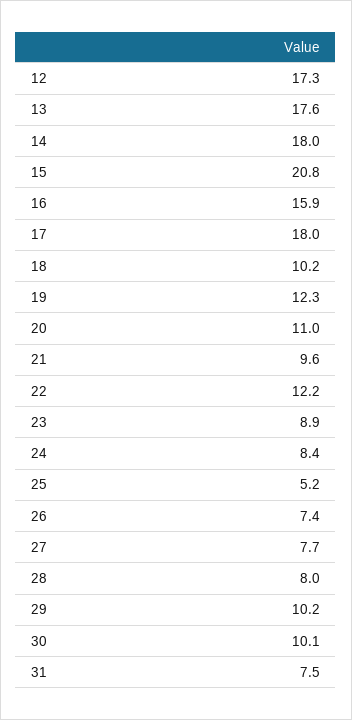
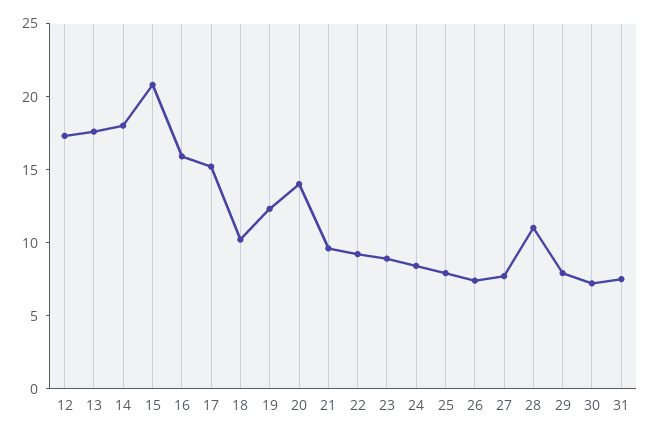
17: 18 -> 15
20: 11 -> 14
22: 12.2 -> 9
25: 5.2 -> 8
28: 8 -> 11
29: 10.2 -> 8
30: 10.1 -> 7

